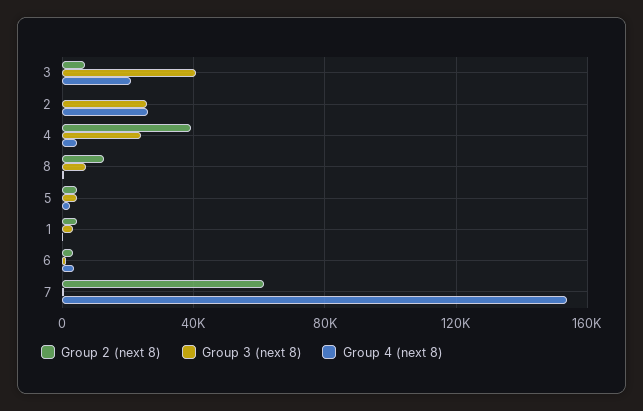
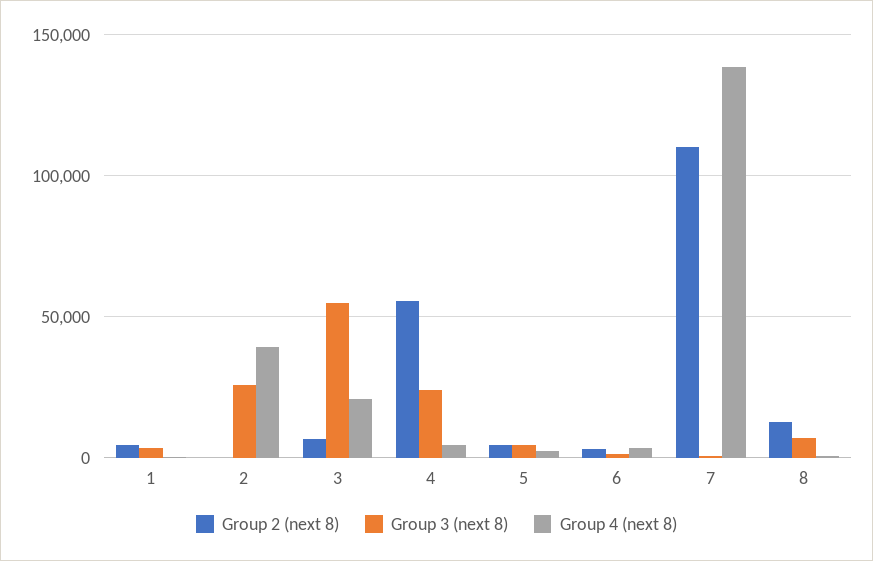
Group 3 (next 8), 3: 40000 -> 55000
Group 4 (next 8), 2: 25000 -> 40000
Group 2 (next 8), 4: 40000 -> 55000
Group 2 (next 8), 7: 60000 -> 110000
Group 4 (next 8), 7: 155000 -> 140000

